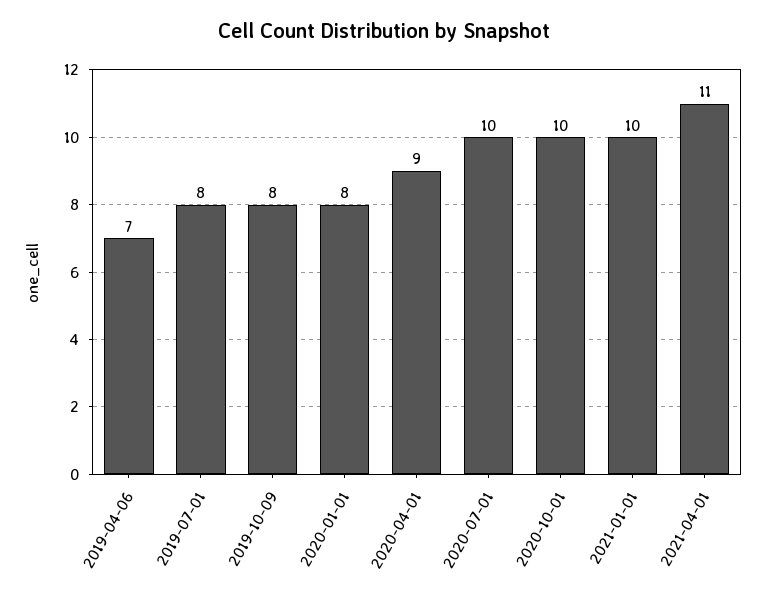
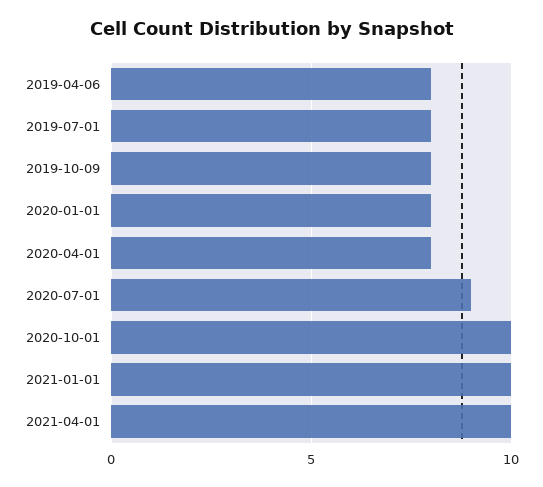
2019-04-06: 7 -> 8
2020-04-01: 9 -> 8
2020-07-01: 10 -> 9
2021-04-01: 11 -> 10

